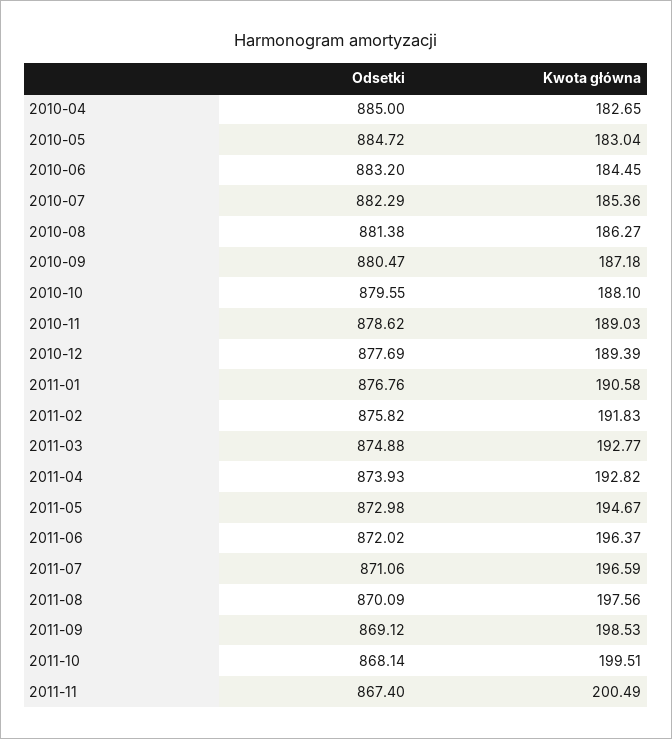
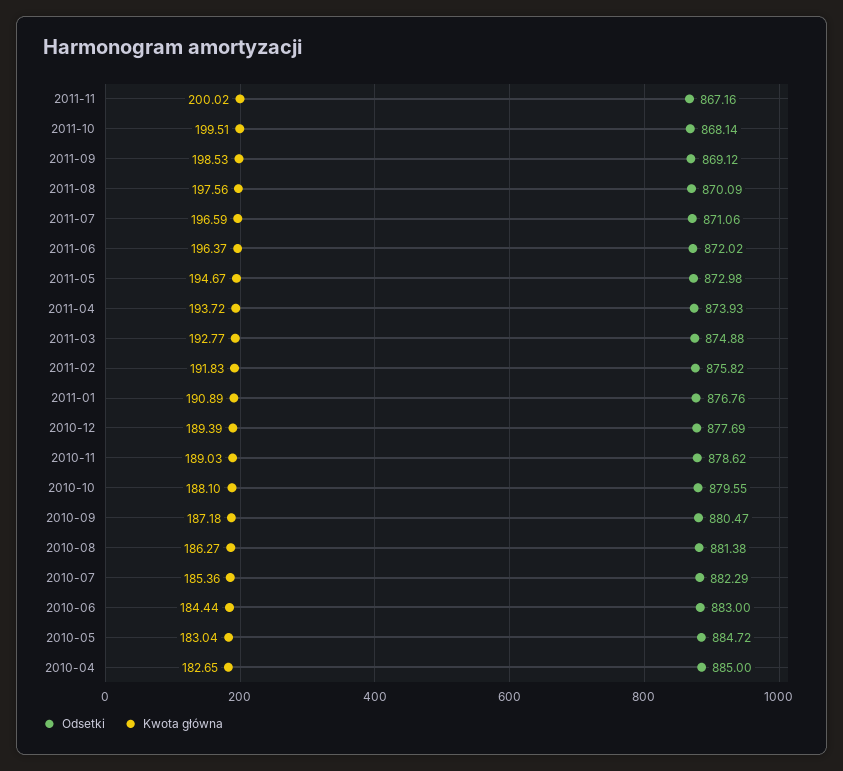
Odsetki, 2010-06: 883.2 -> 883
Kwota główna, 2010-06: 184.45 -> 184.44
Kwota główna, 2011-01: 190.58 -> 190.89
Kwota główna, 2011-04: 192.82 -> 193.72
Odsetki, 2011-11: 867.4 -> 867.16
Kwota główna, 2011-11: 200.49 -> 200.02

